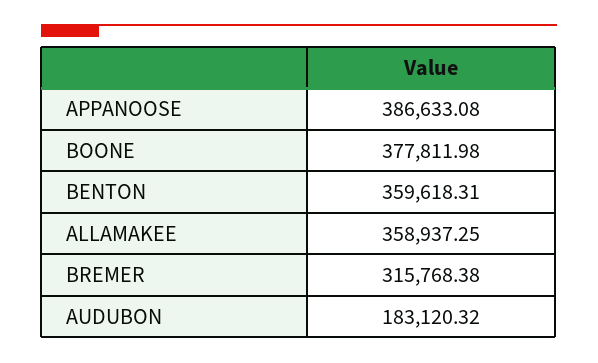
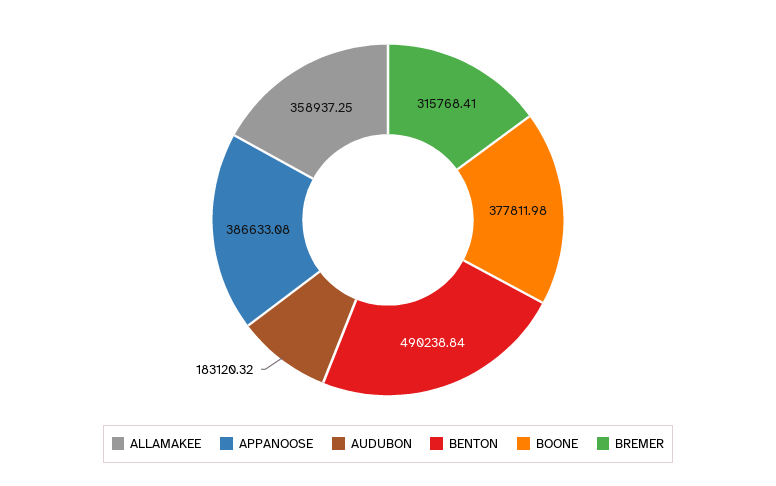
BENTON: 359618.31 -> 490238.84
BREMER: 315768.38 -> 315768.41

